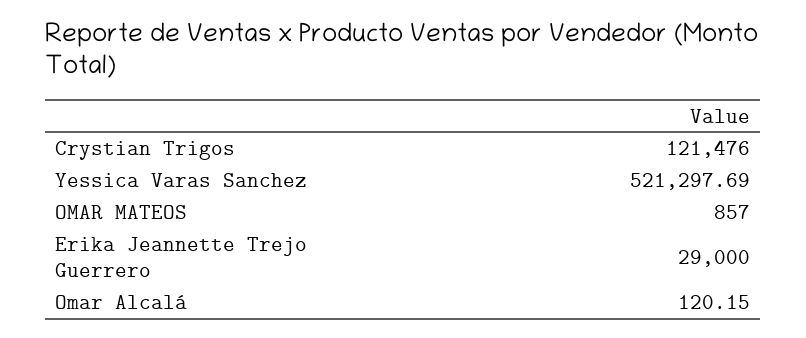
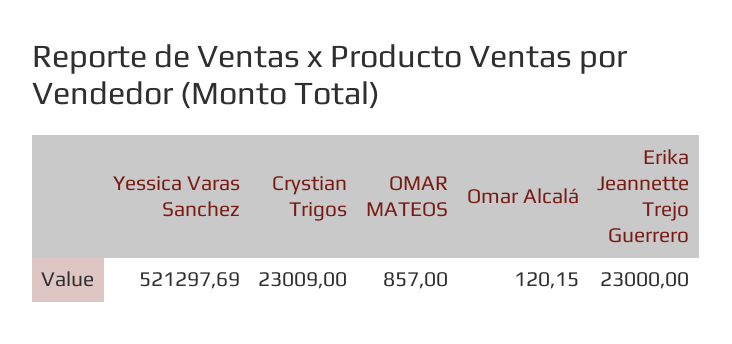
Crystian Trigos: 121476 -> 23009
Erika Jeannette Trejo Guerrero: 29000 -> 23000

